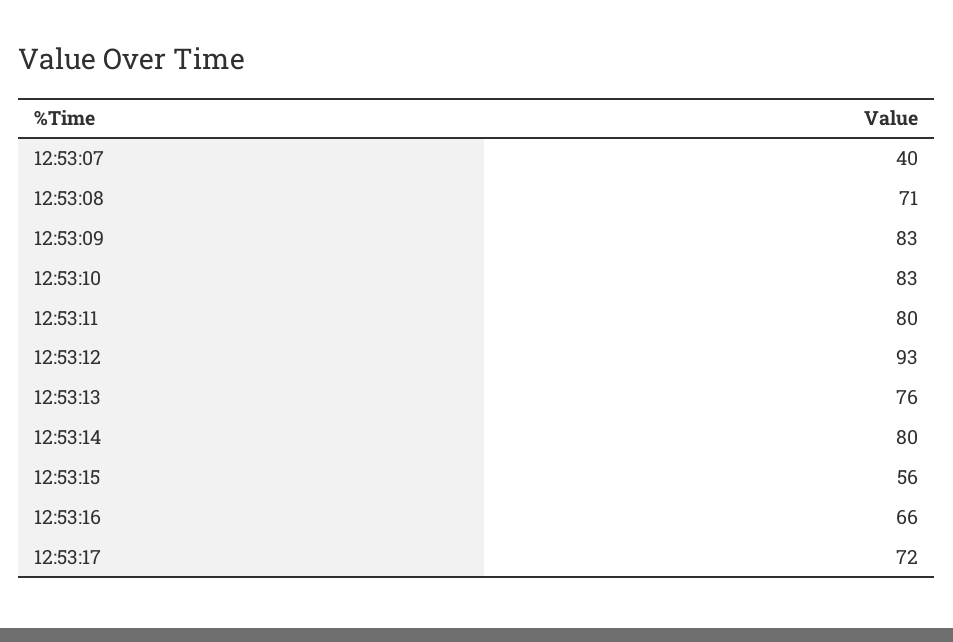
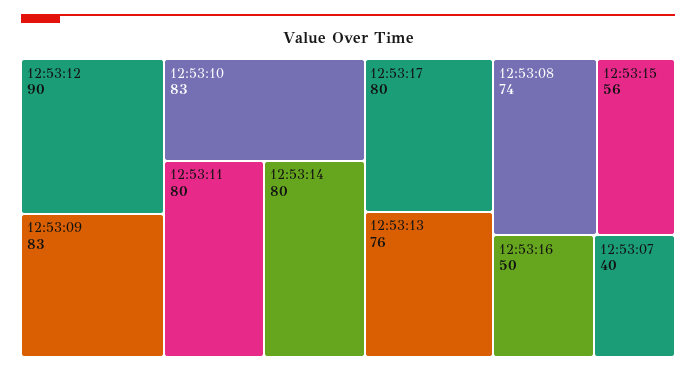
12:53:08: 71 -> 74
12:53:12: 93 -> 90
12:53:16: 66 -> 50
12:53:17: 72 -> 80

